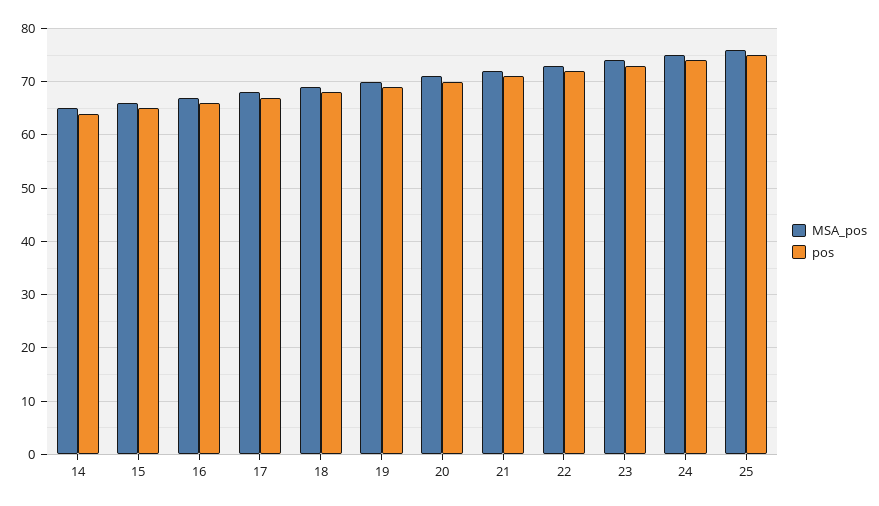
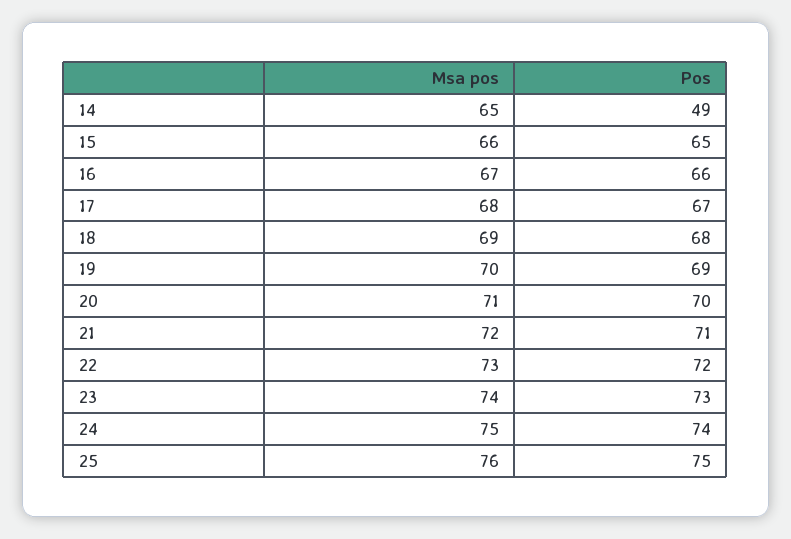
pos, 14: 65 -> 49

